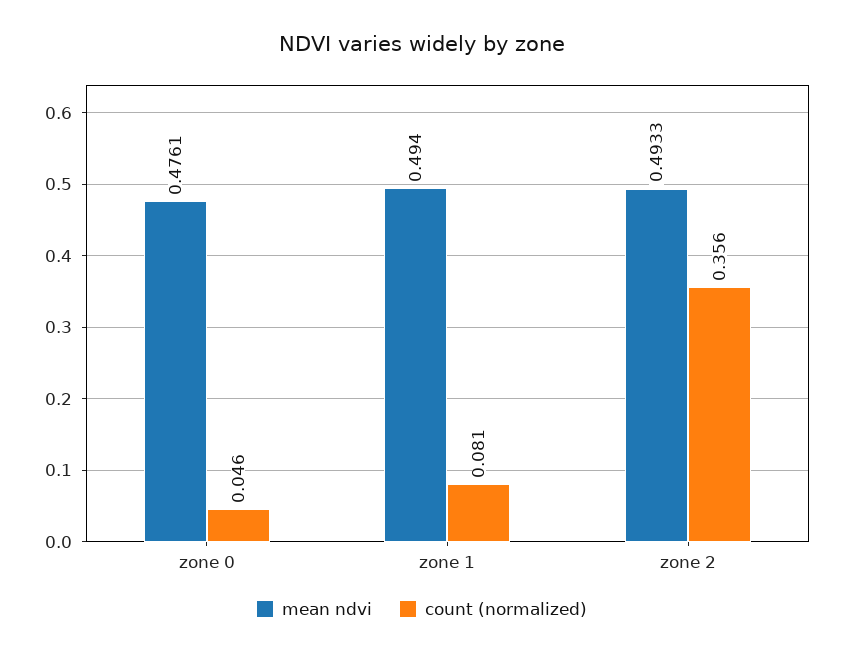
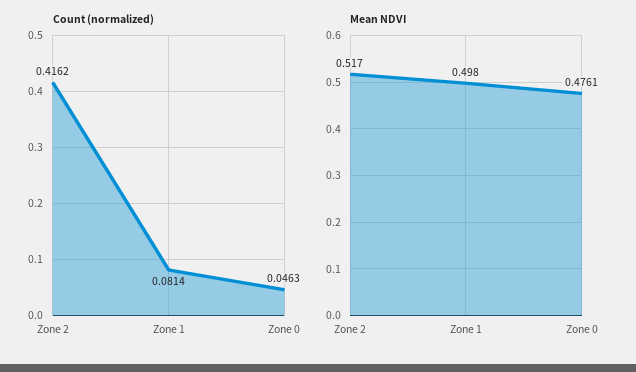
mean ndvi, zone 1: 0.494 -> 0.498
mean ndvi, zone 2: 0.4933 -> 0.517
count (normalized), zone 2: 0.356 -> 0.4162

